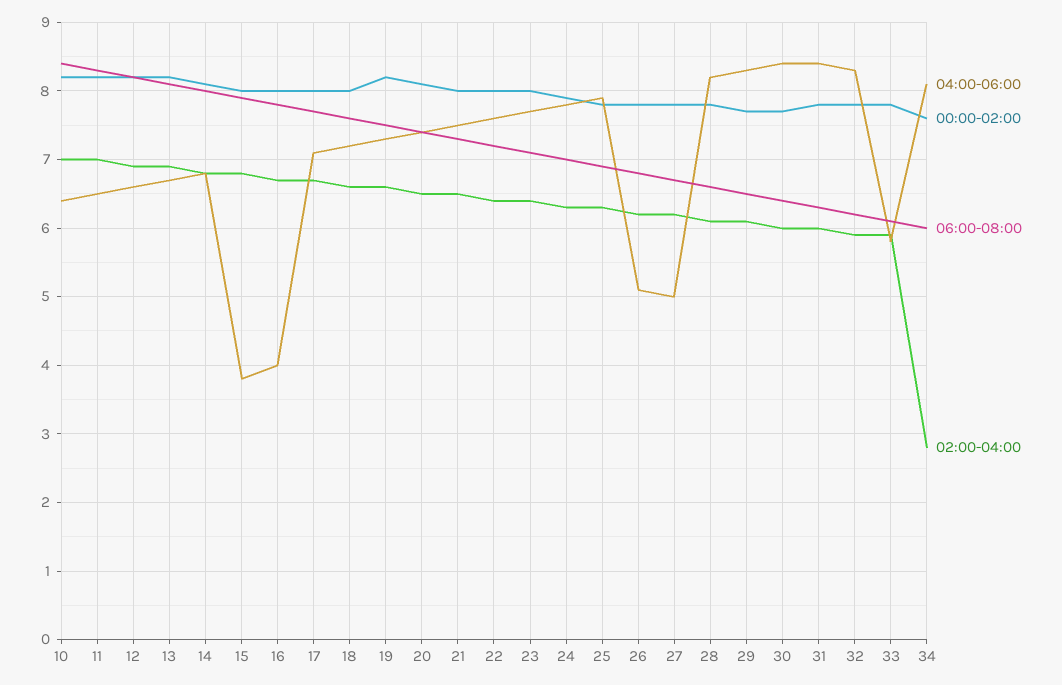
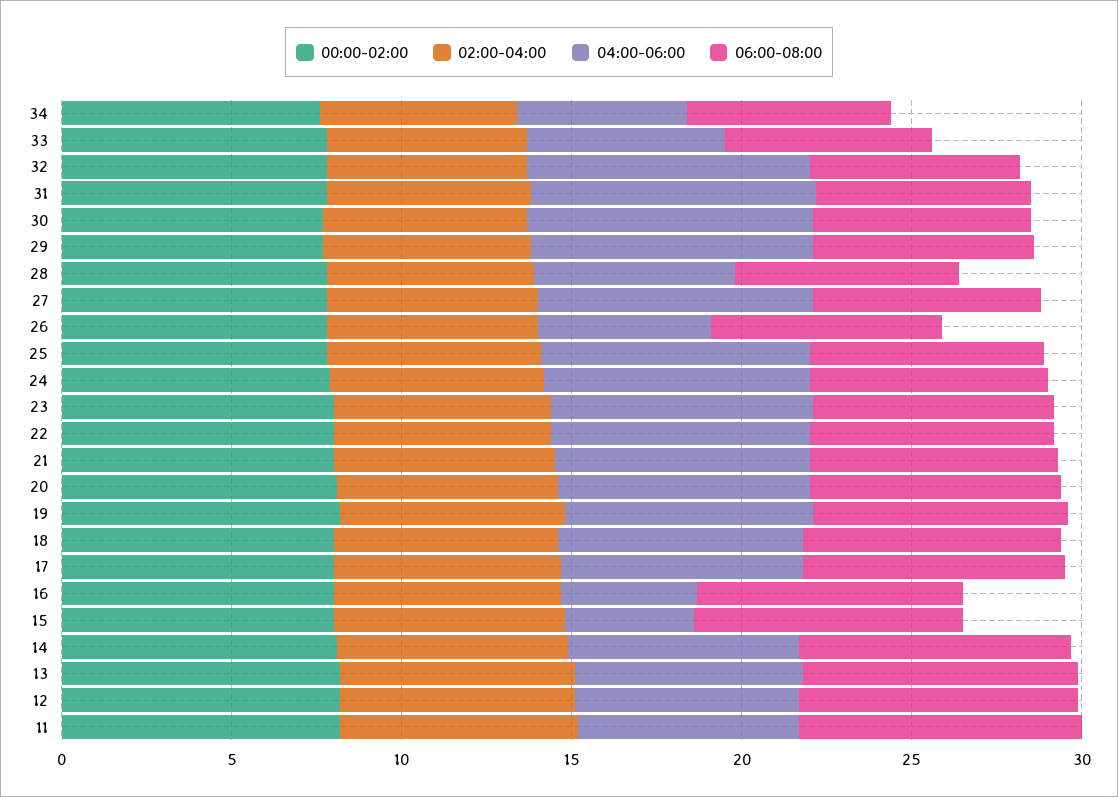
04:00-06:00, 10: 6.4 -> none
00:00-02:00, 10: 8.2 -> none
06:00-08:00, 10: 8.4 -> none
02:00-04:00, 10: 7 -> none
04:00-06:00, 27: 5 -> 8
04:00-06:00, 28: 8.2 -> 6
04:00-06:00, 34: 8.1 -> 5
02:00-04:00, 34: 2.8 -> 6

